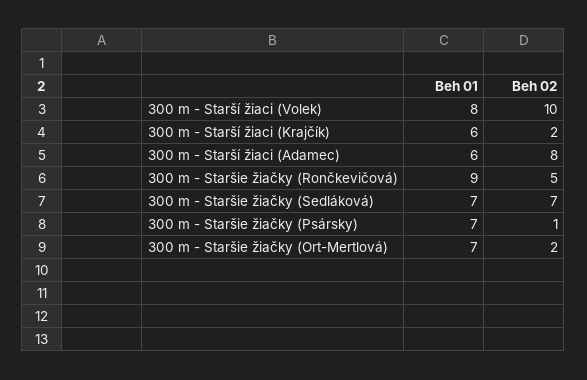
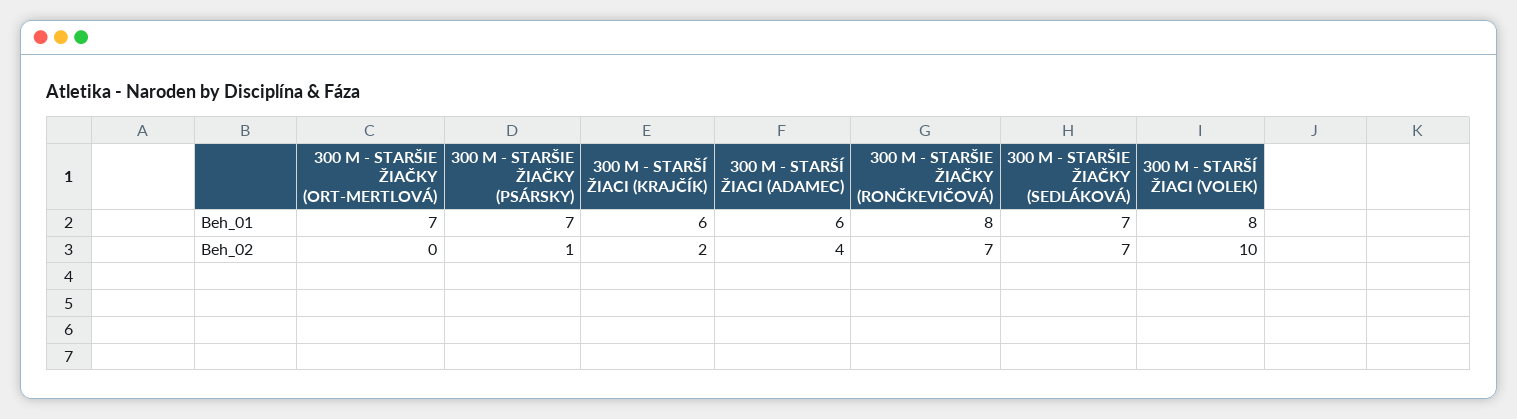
Beh 02, 300 m - Starší žiaci (Adamec): 8 -> 4
Beh 01, 300 m - Staršie žiačky (Rončkevičová): 9 -> 8
Beh 02, 300 m - Staršie žiačky (Rončkevičová): 5 -> 7
Beh 02, 300 m - Staršie žiačky (Ort-Mertlová): 2 -> 0

